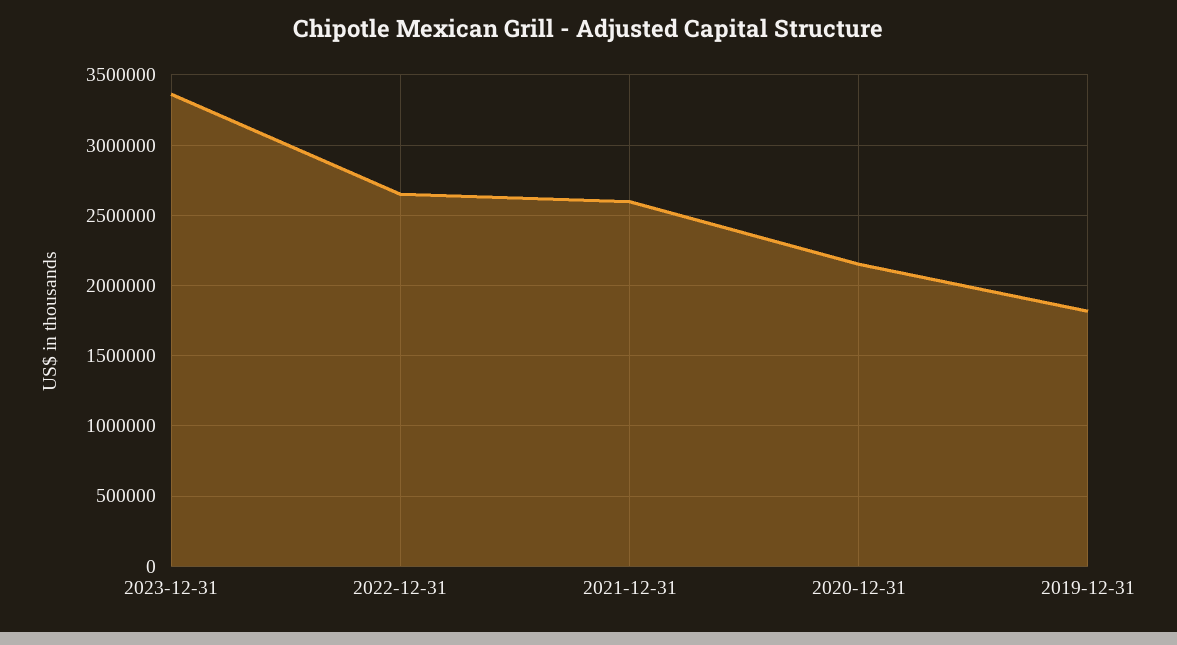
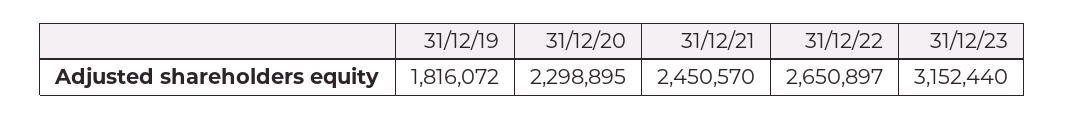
2023-12-31: 3350000 -> 3152440
2021-12-31: 2600000 -> 2450570
2020-12-31: 2150000 -> 2298895

